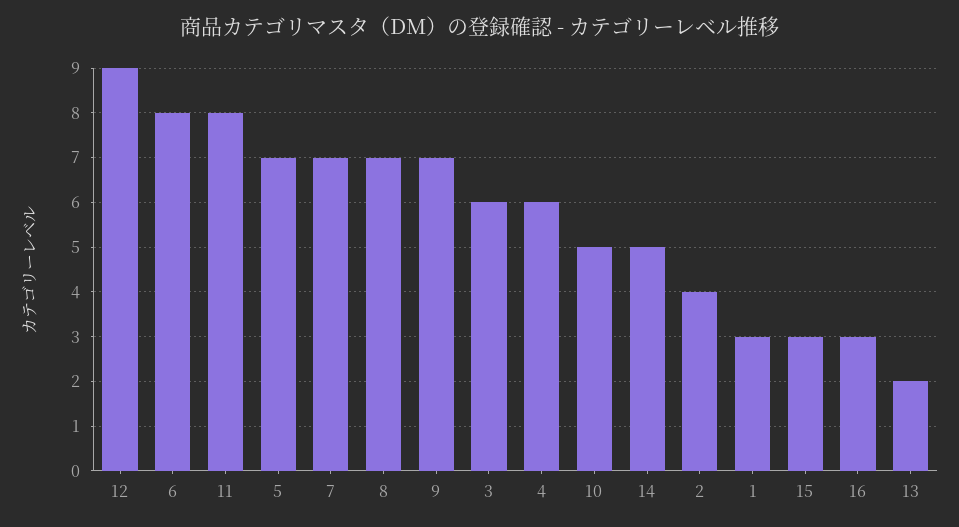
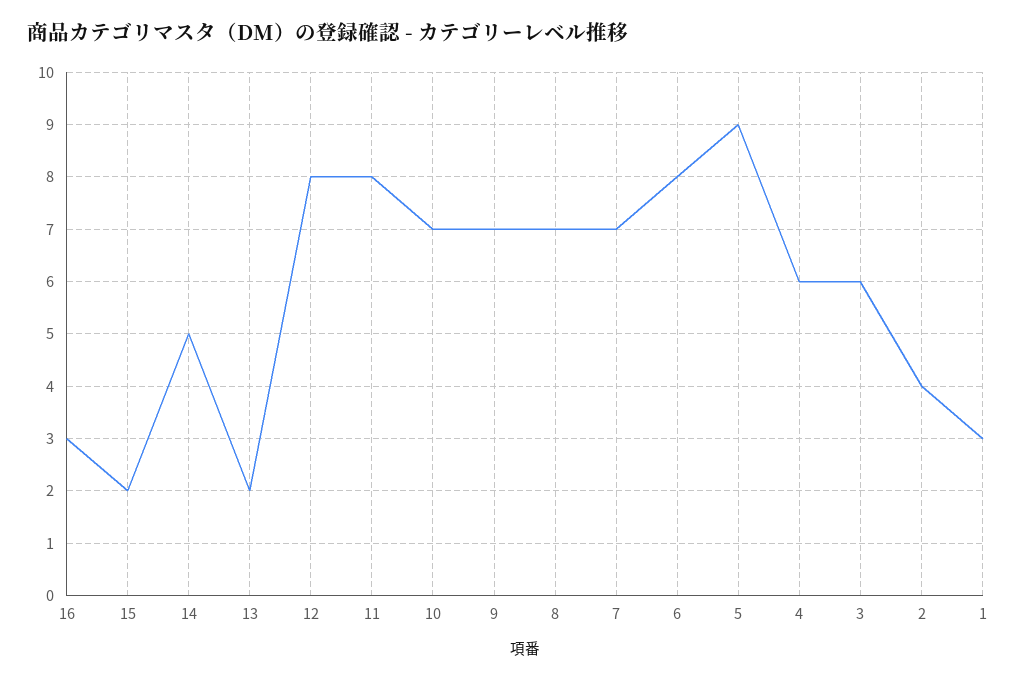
12: 9 -> 8
5: 7 -> 9
10: 5 -> 7
15: 3 -> 2

